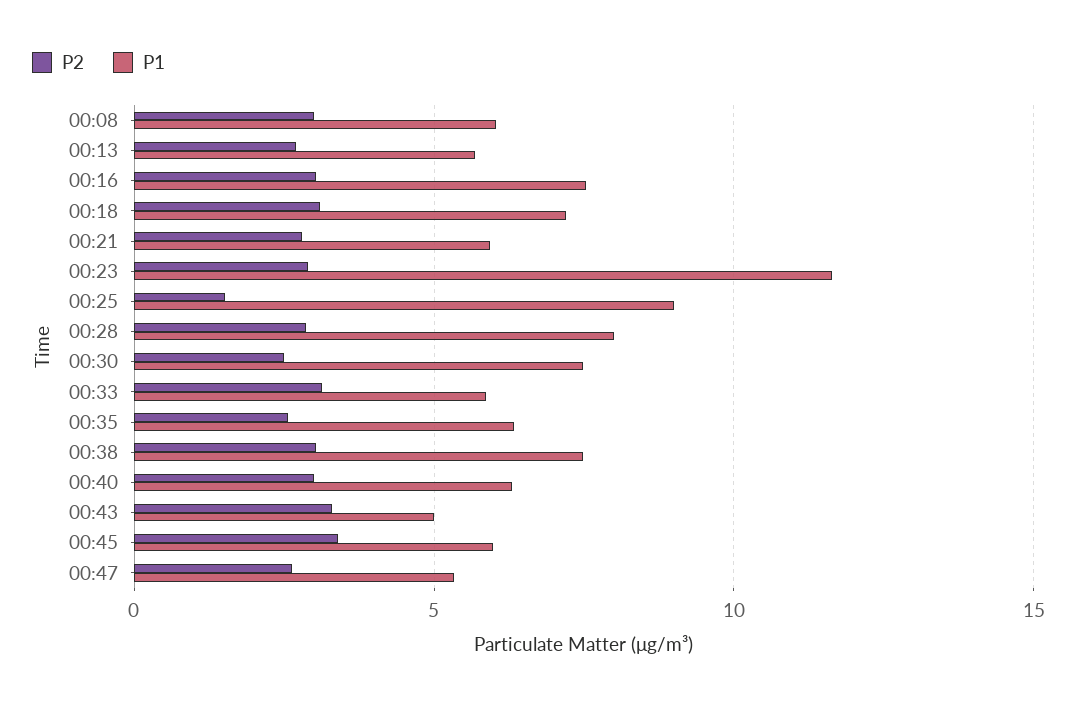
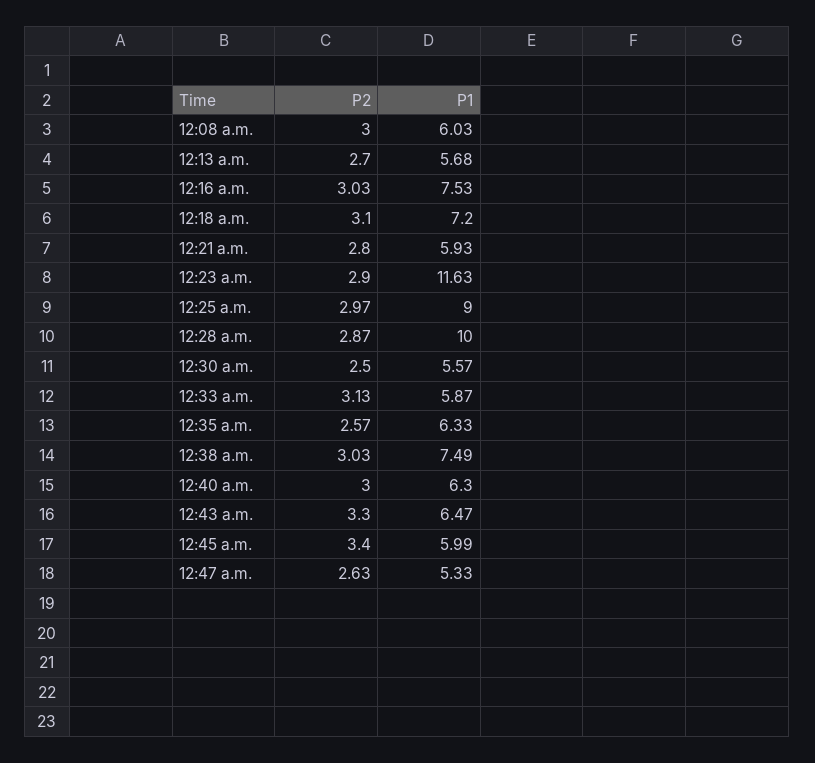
P2, 00:25: 1.5 -> 2.97
P1, 00:28: 8 -> 10
P1, 00:30: 7.5 -> 5.57
P1, 00:43: 5 -> 6.47

